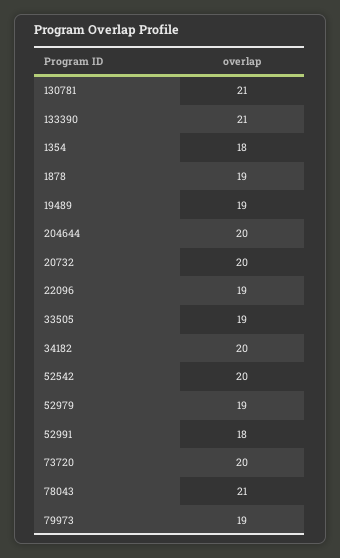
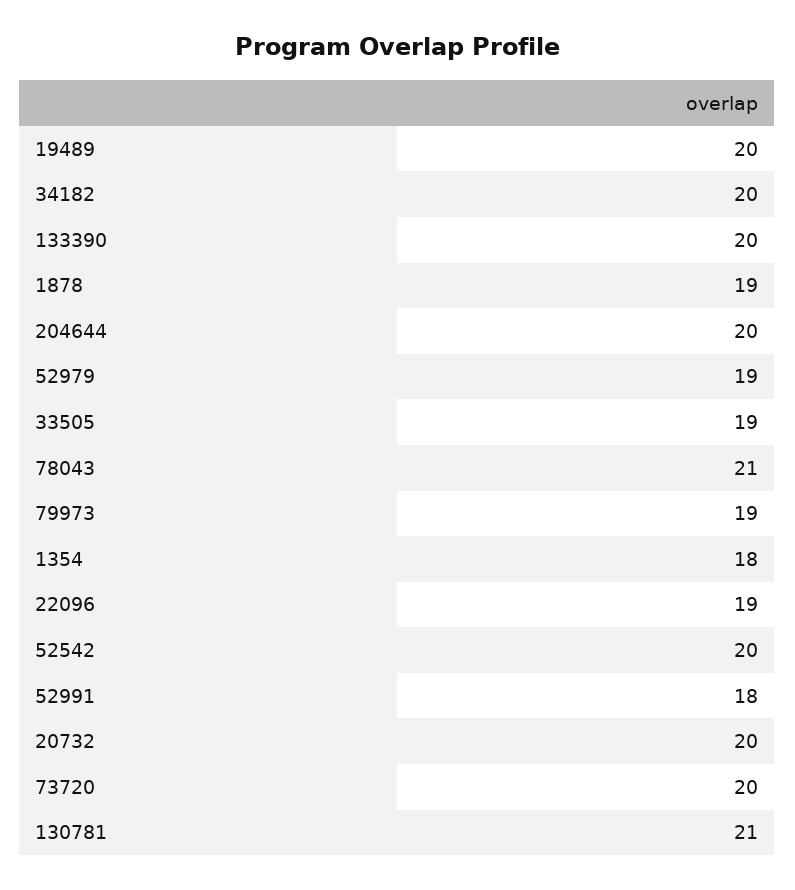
133390: 21 -> 20
19489: 19 -> 20

